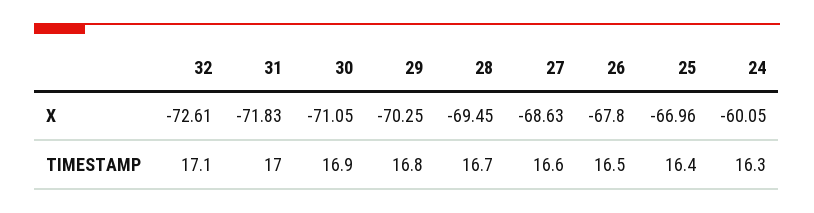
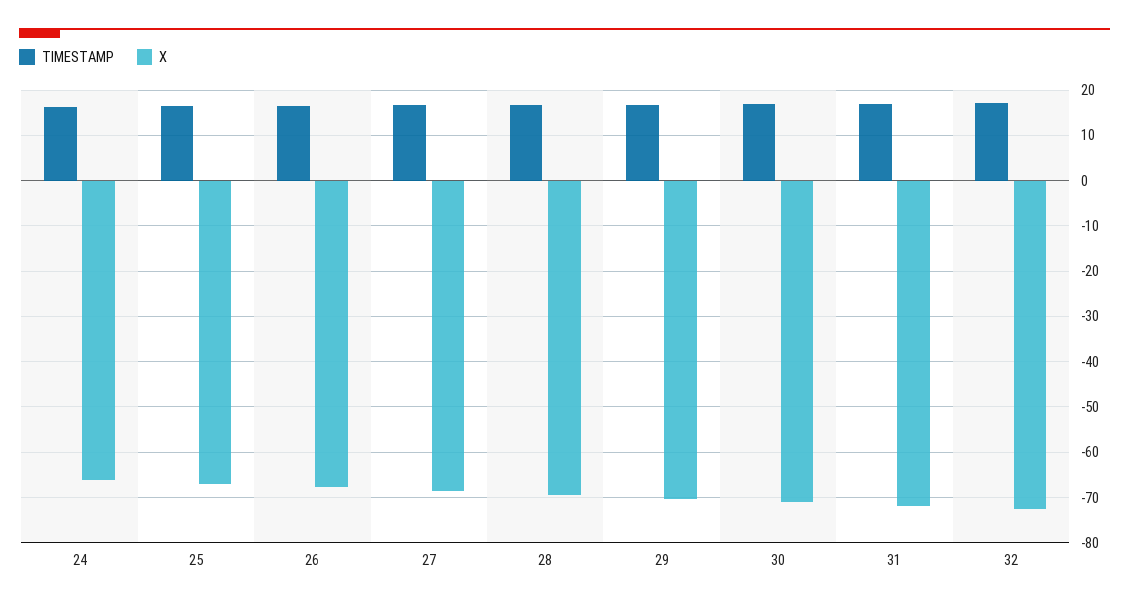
X, 24: -60.05 -> -66

